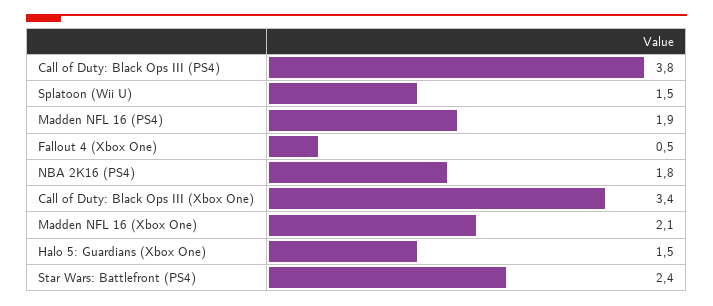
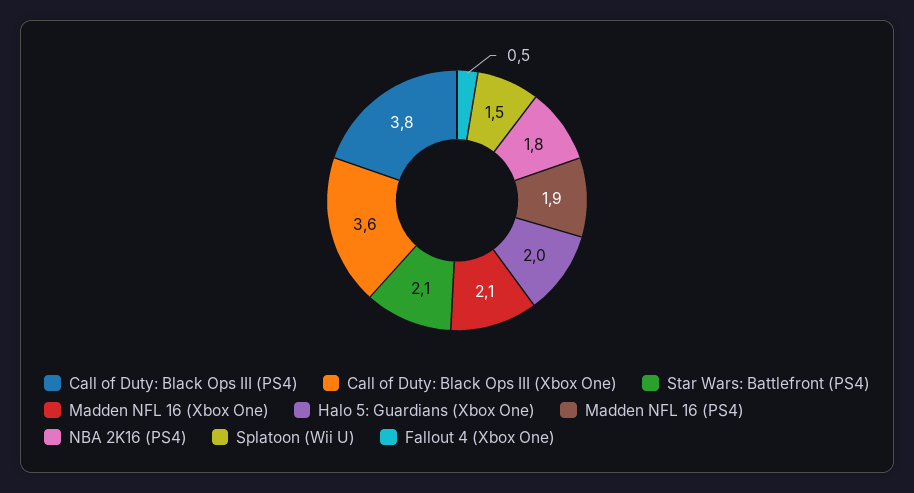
Call of Duty: Black Ops III (Xbox One): 3.4 -> 3.6
Halo 5: Guardians (Xbox One): 1.5 -> 2
Star Wars: Battlefront (PS4): 2.4 -> 2.1

